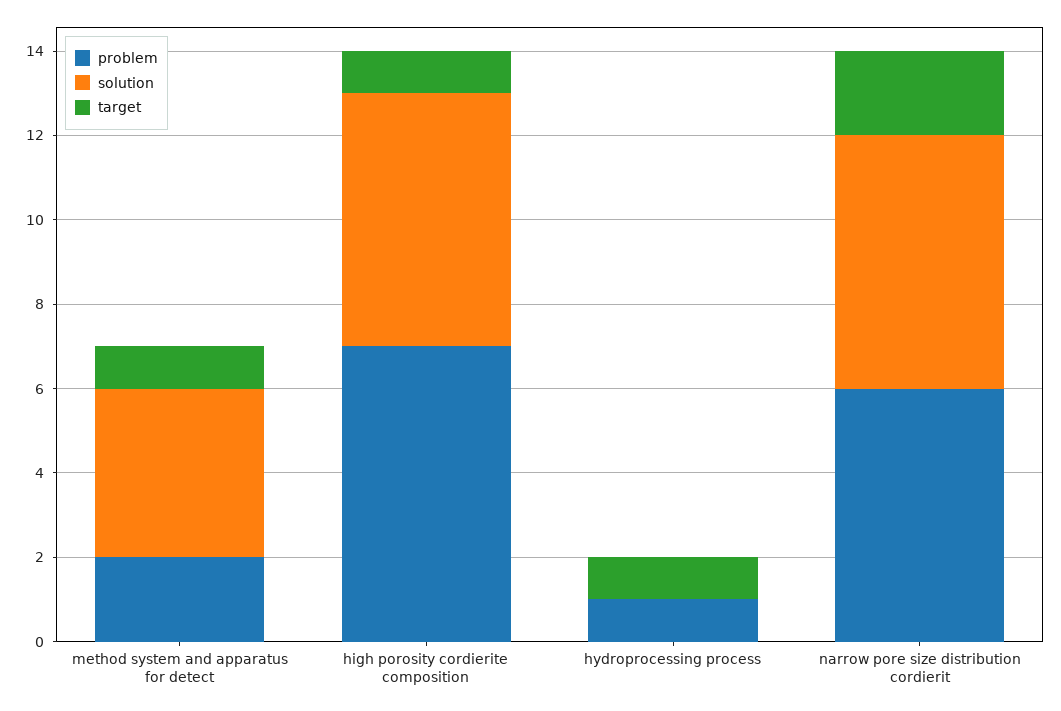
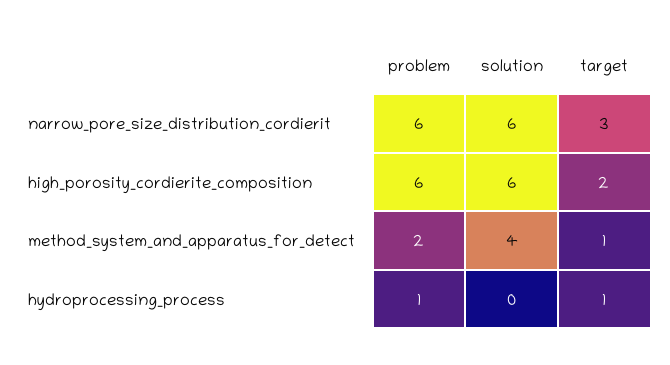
problem, high porosity cordierite composition: 7 -> 6
target, high porosity cordierite composition: 1 -> 2
target, narrow pore size distribution cordierit: 2 -> 3

